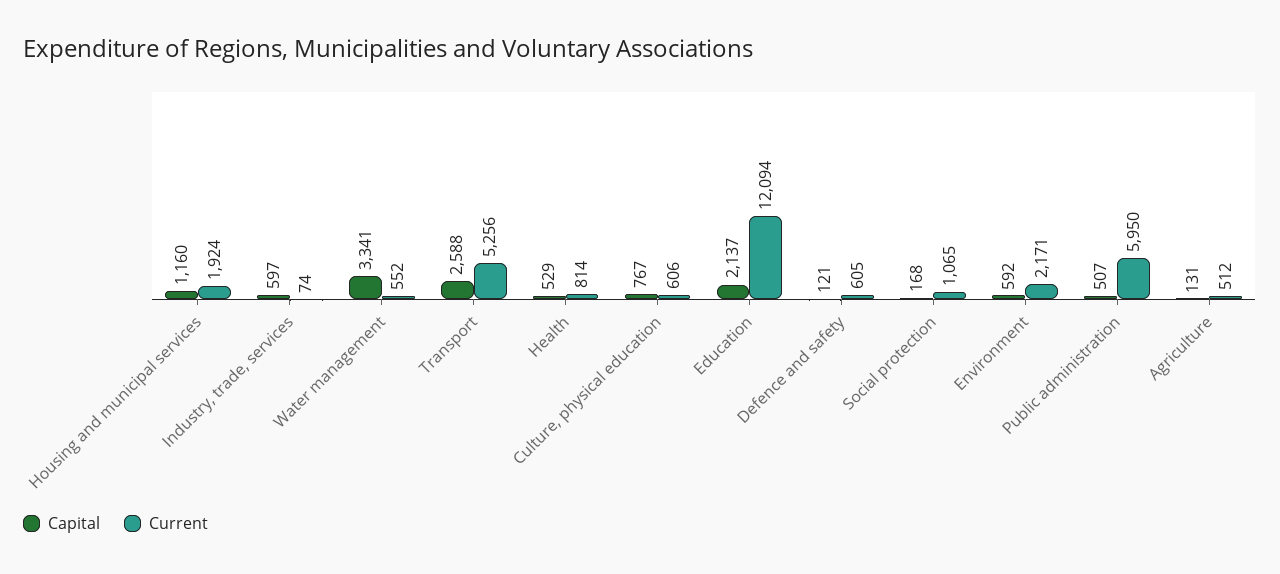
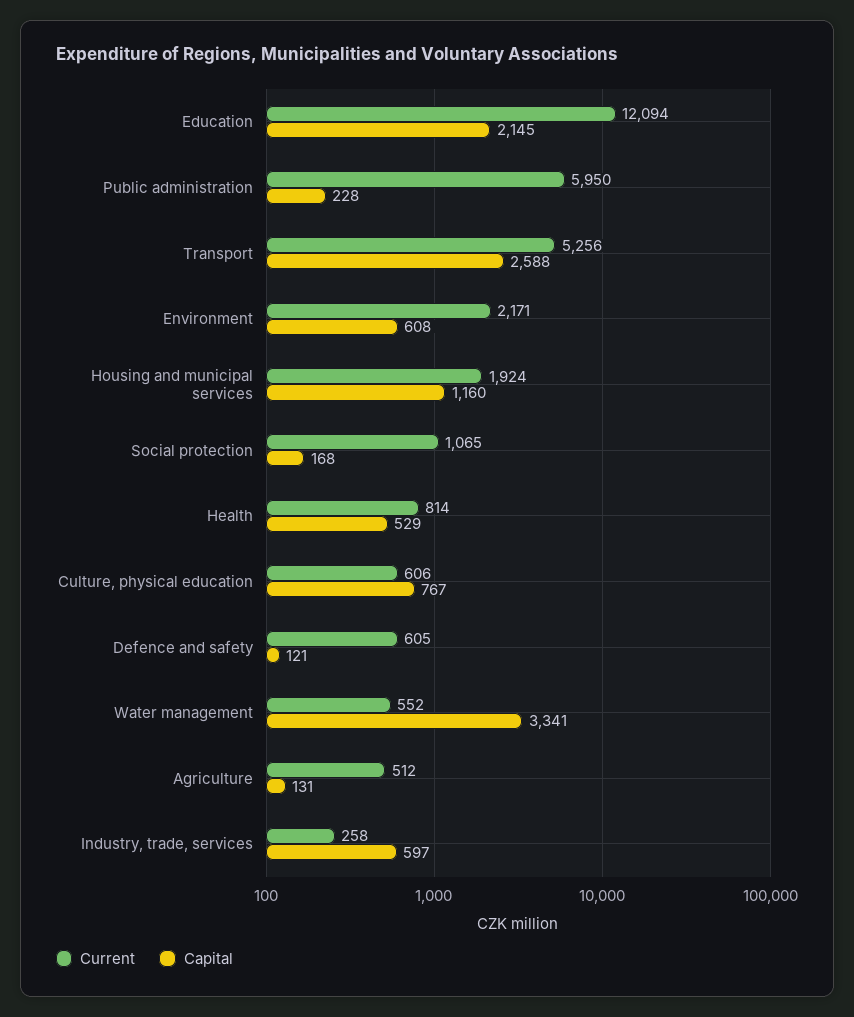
Current, Industry, trade, services: 74 -> 258
Capital, Education: 2137 -> 2145
Capital, Environment: 592 -> 608
Capital, Public administration: 507 -> 228

